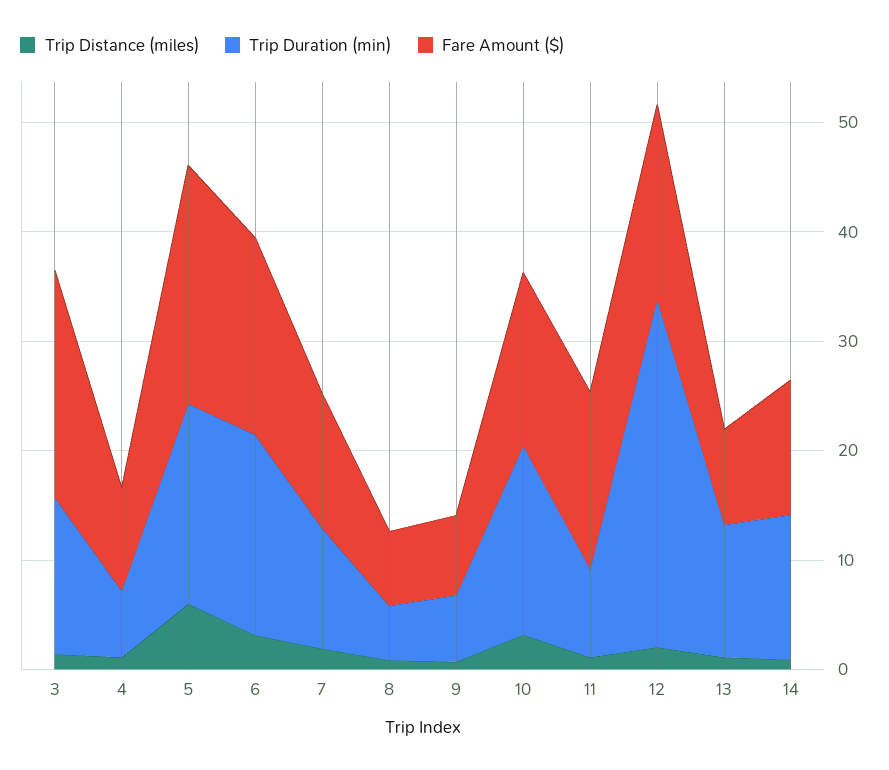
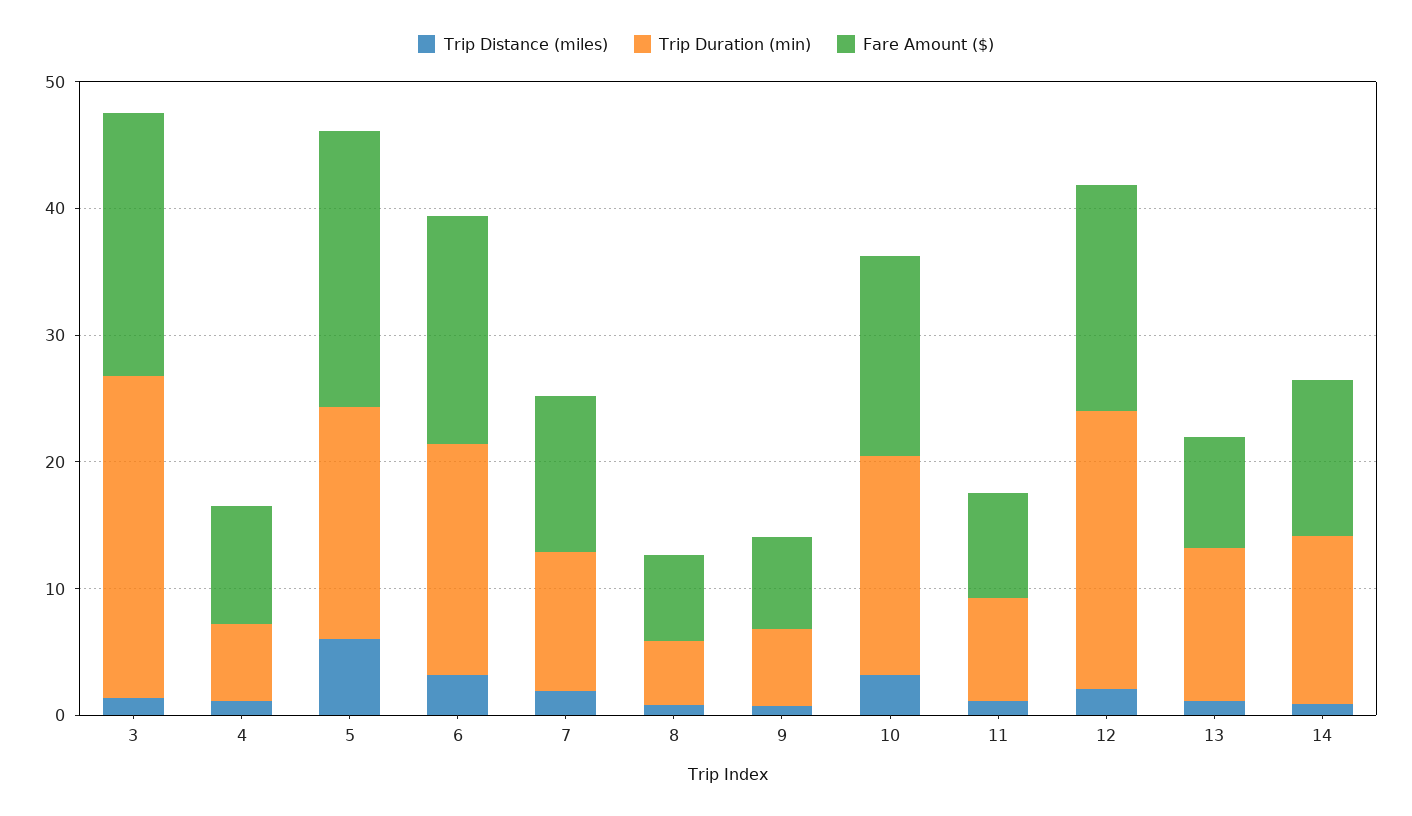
Trip Duration (min), 3: 14 -> 26
Fare Amount ($), 11: 16 -> 8
Trip Duration (min), 12: 32 -> 22

